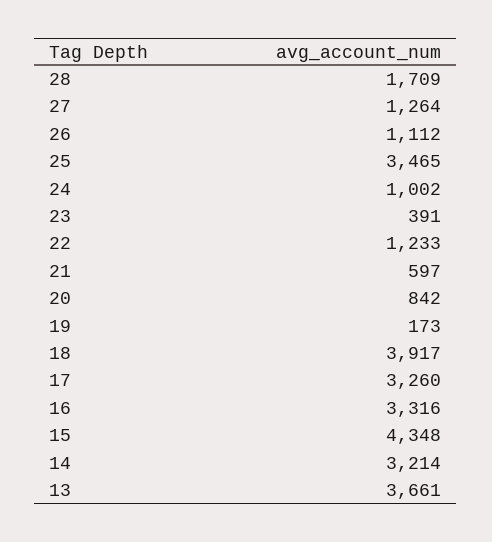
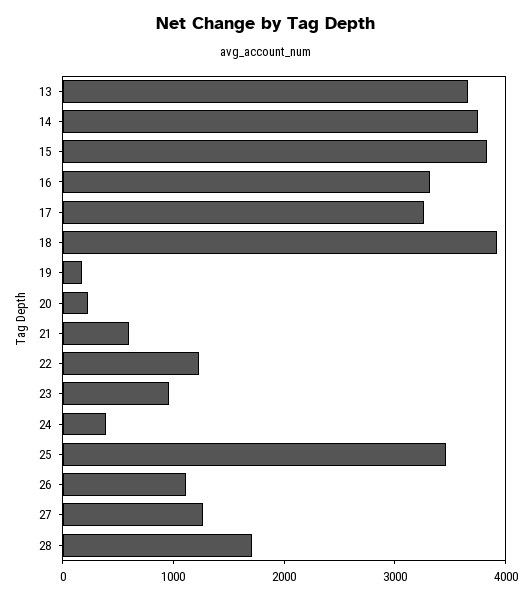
24: 1002 -> 400
23: 391 -> 1000
20: 842 -> 200
15: 4348 -> 3800
14: 3214 -> 3800

